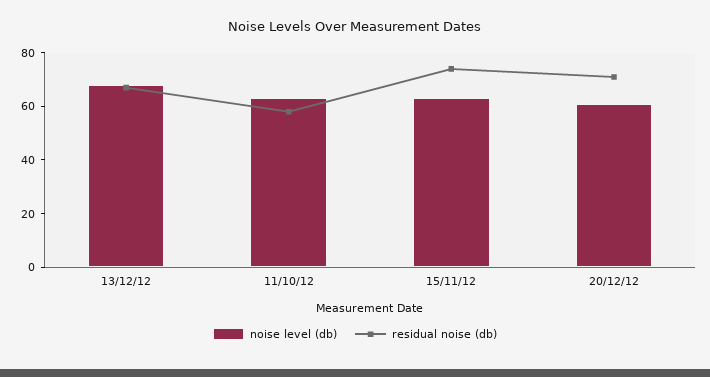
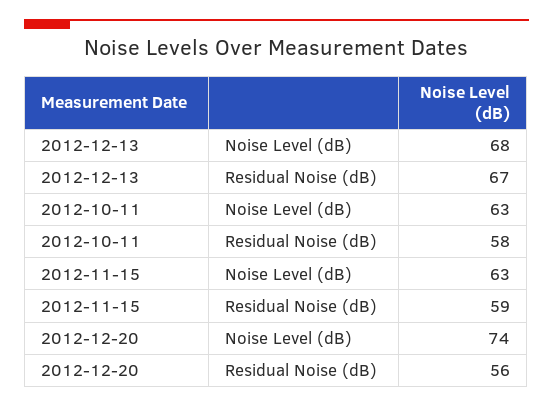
residual noise (db), 15/11/12: 75 -> 59
noise level (db), 20/12/12: 60 -> 74
residual noise (db), 20/12/12: 70 -> 56

